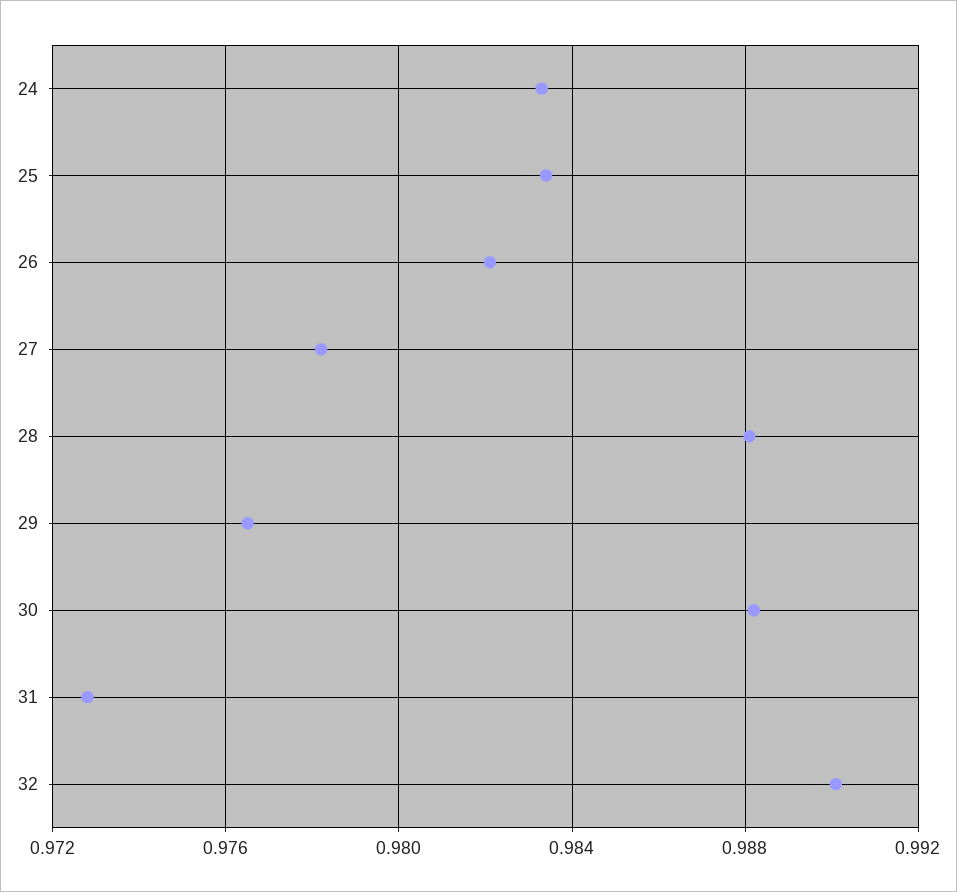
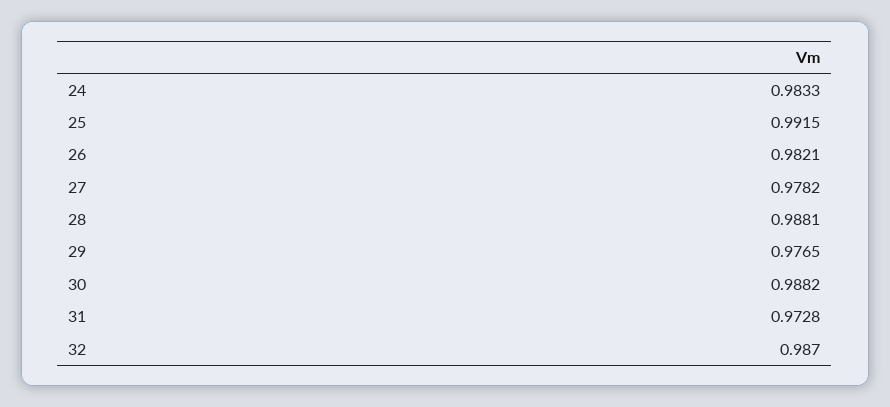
25: 0.9835 -> 0.9915
32: 0.99 -> 0.987

